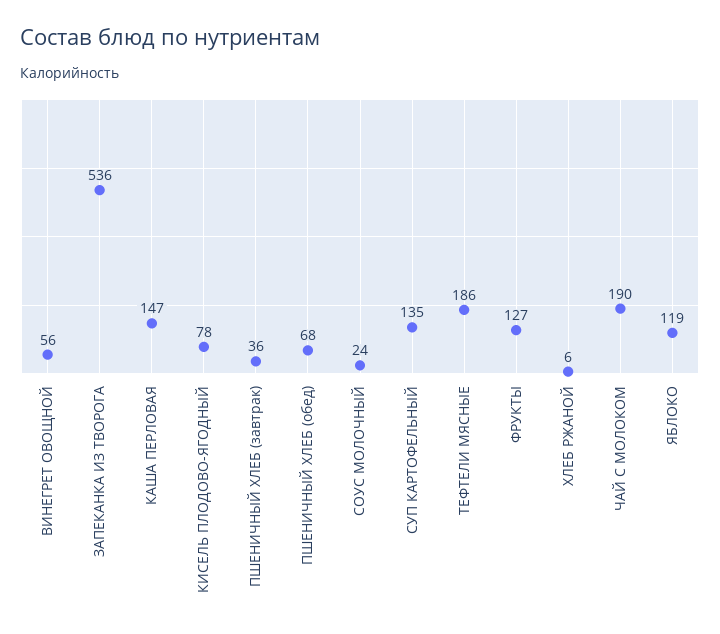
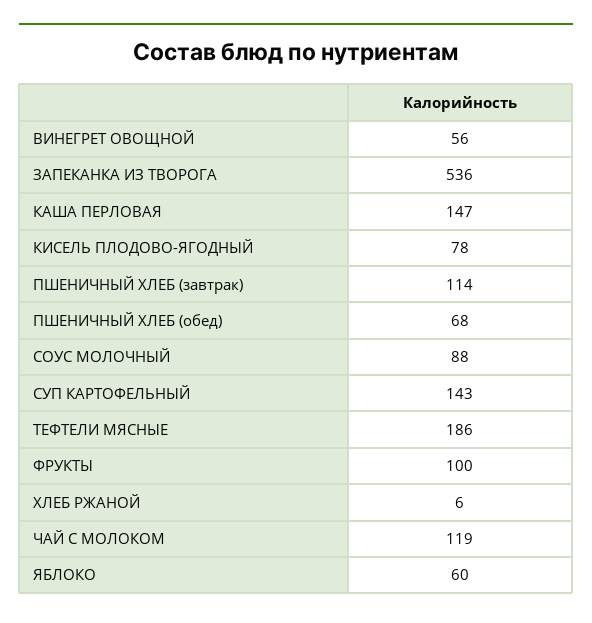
ПШЕНИЧНЫЙ ХЛЕБ (завтрак): 36 -> 114
СОУС МОЛОЧНЫЙ: 24 -> 88
СУП КАРТОФЕЛЬНЫЙ: 135 -> 143
ФРУКТЫ: 127 -> 100
ЧАЙ С МОЛОКОМ: 190 -> 119
ЯБЛОКО: 119 -> 60

